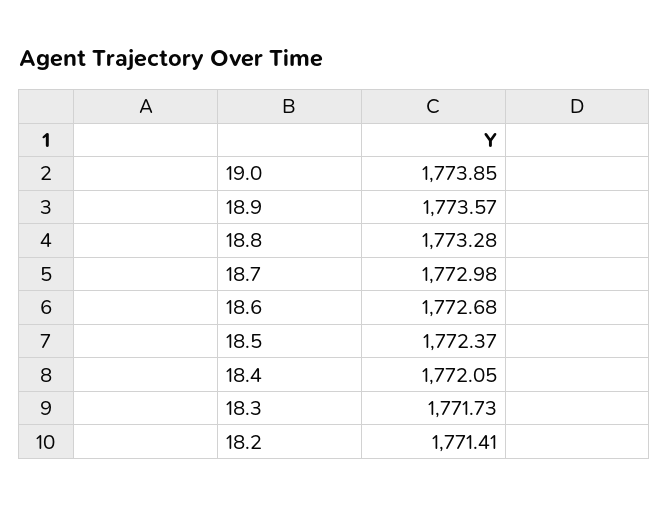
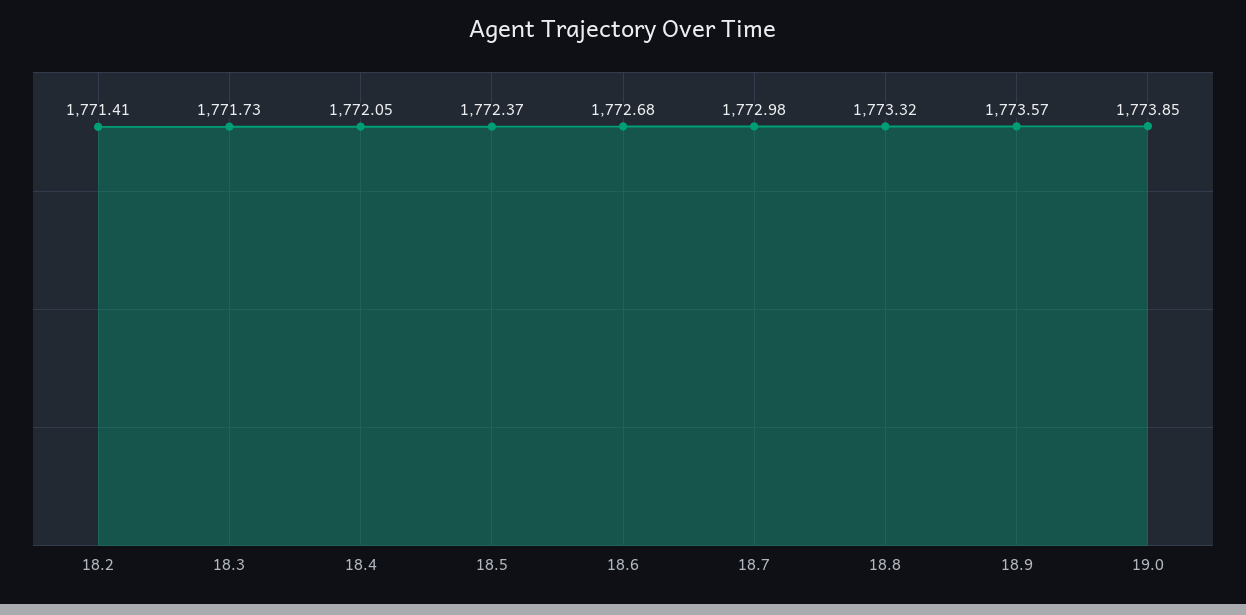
18.8: 1773.28 -> 1773.32

